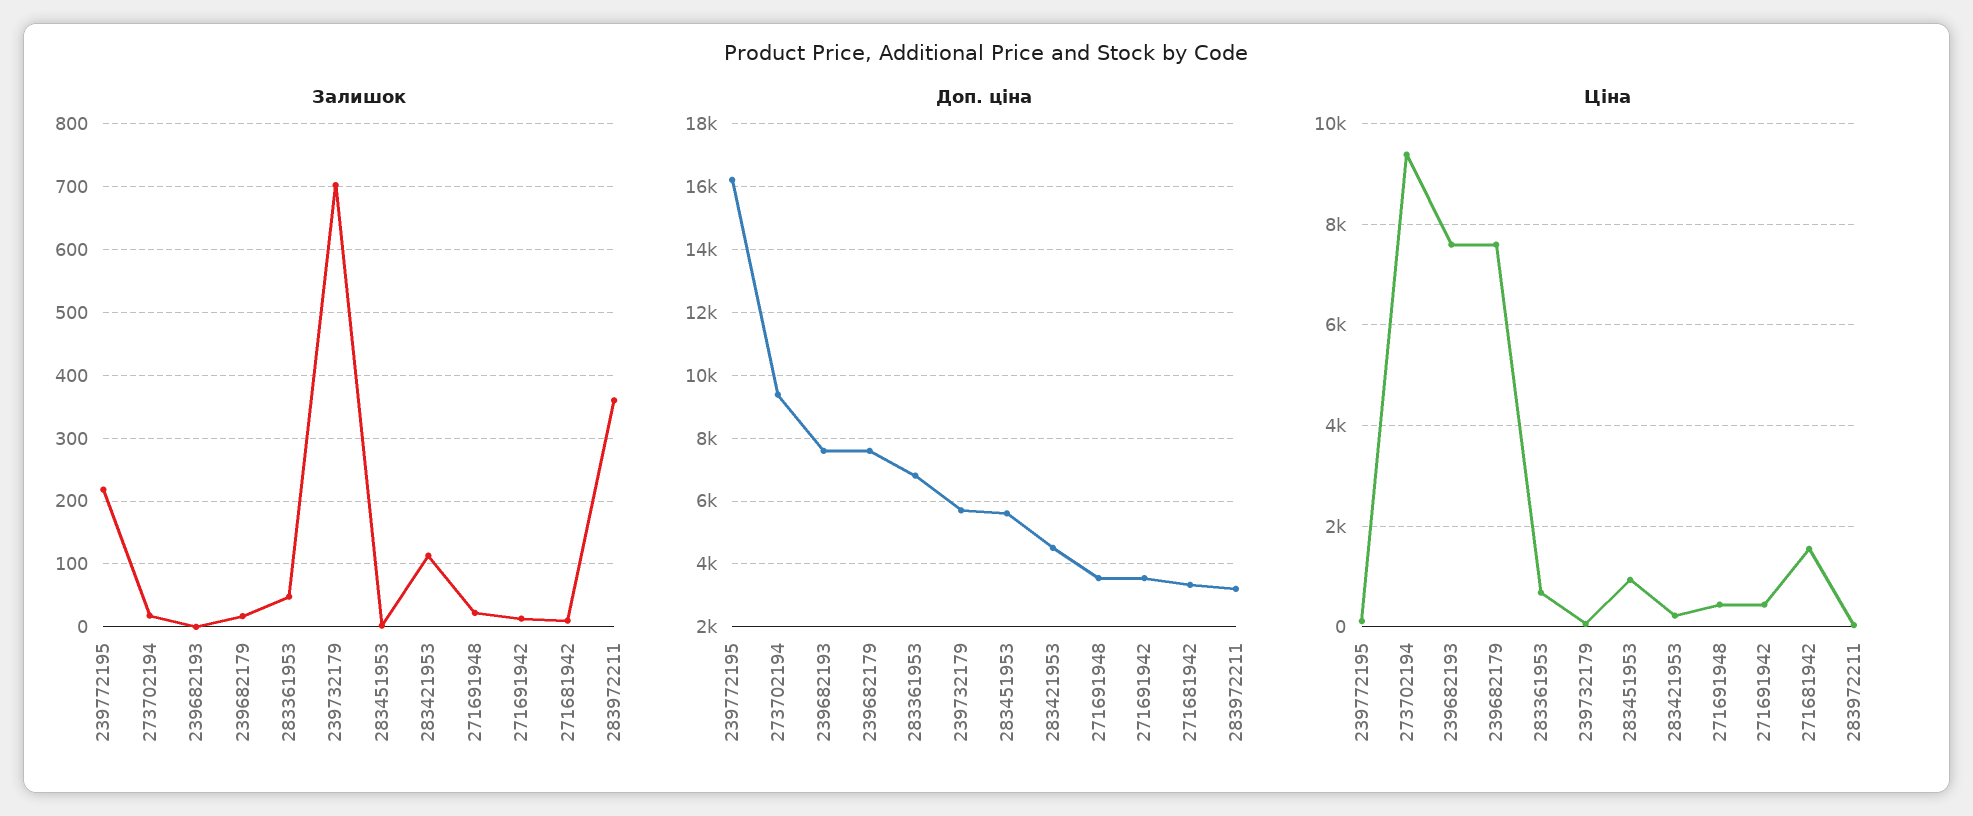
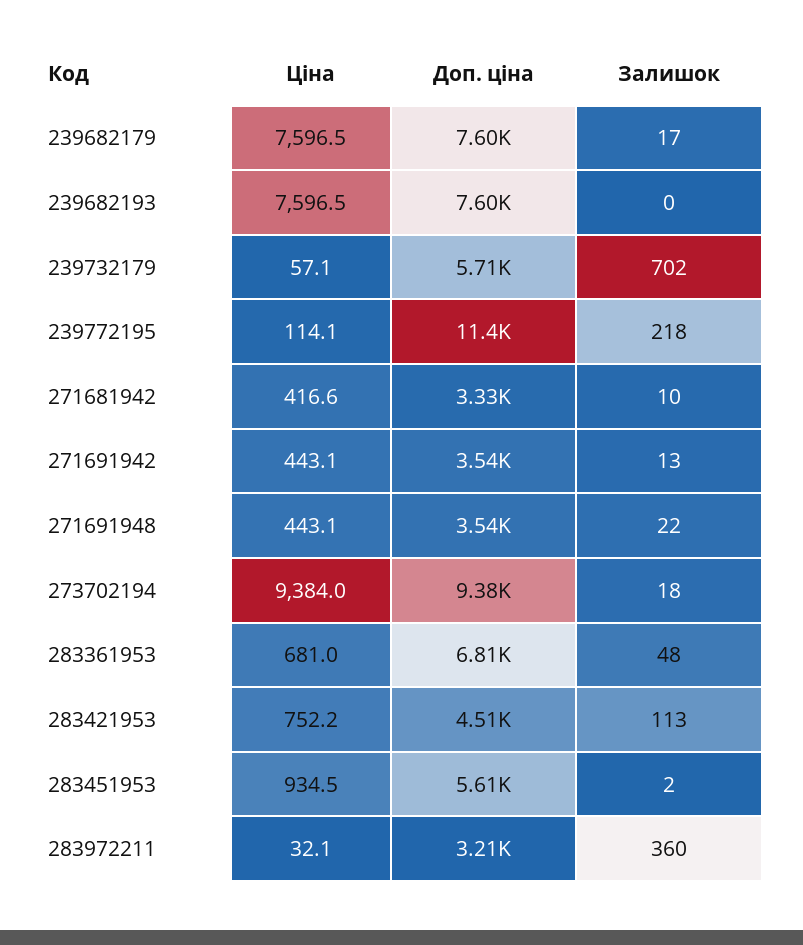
Доп. ціна, 239772195: 16200 -> 11400
Ціна, 283421953: 200 -> 752.2
Ціна, 271681942: 1600 -> 416.6

